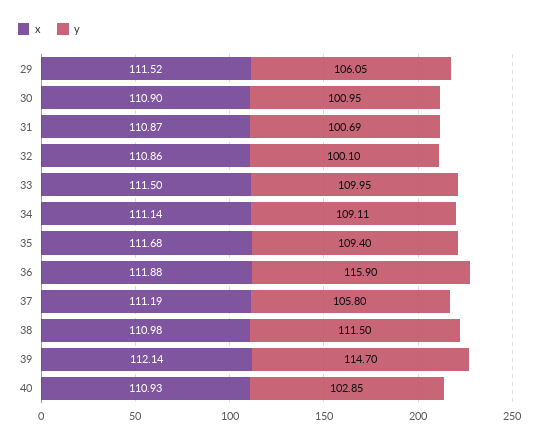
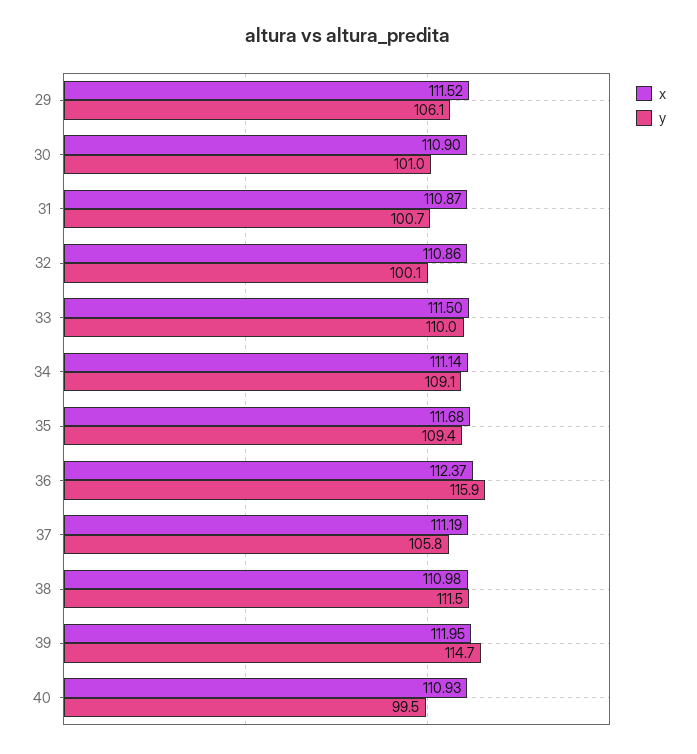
x, 36: 111.88 -> 112.37
x, 39: 112.14 -> 111.95
y, 40: 102.85 -> 99.5

